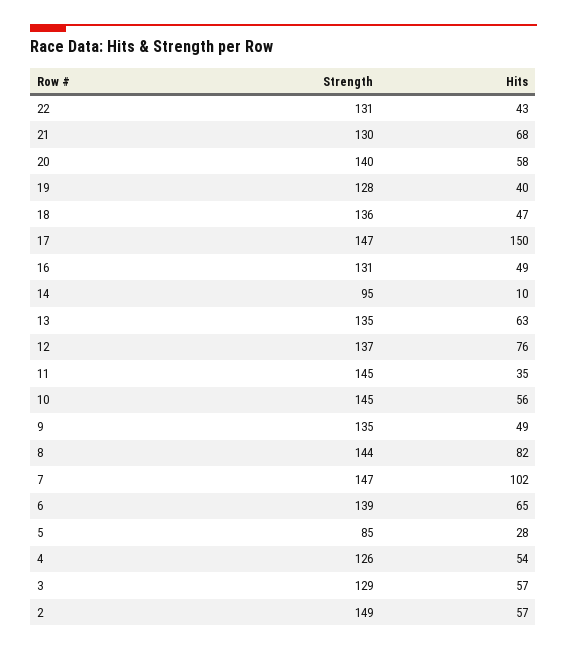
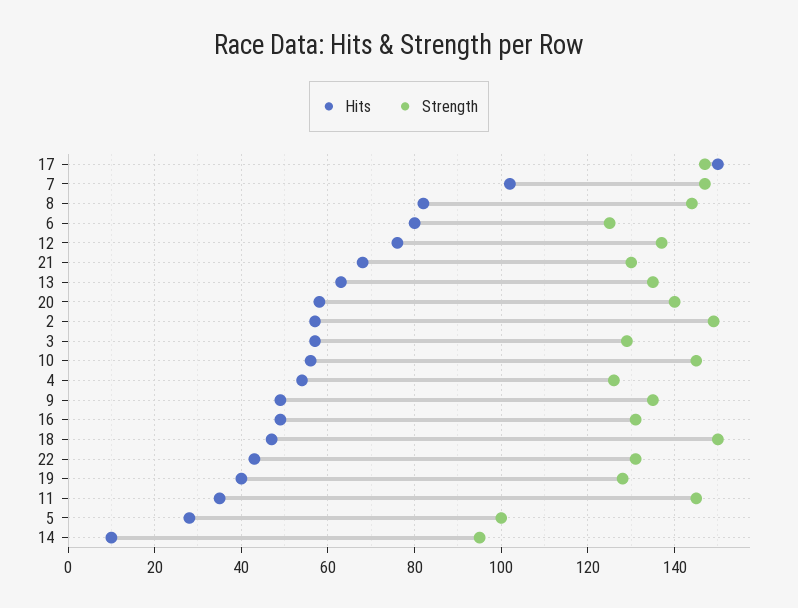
Strength, 18: 136 -> 150
Strength, 6: 139 -> 125
Hits, 6: 65 -> 80
Strength, 5: 85 -> 100

